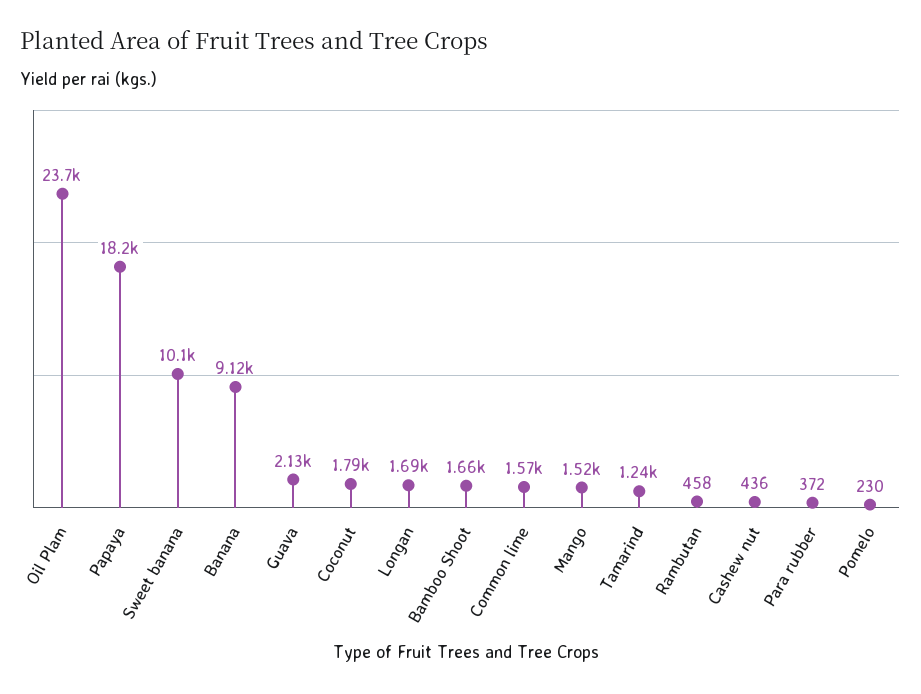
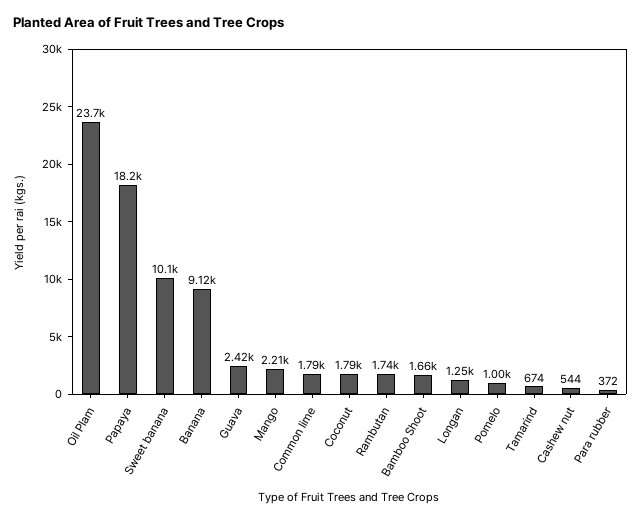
Guava: 2130 -> 2420
Longan: 1690 -> 1250
Common lime: 1570 -> 1790
Mango: 1520 -> 2210
Tamarind: 1240 -> 674
Rambutan: 458 -> 1740
Cashew nut: 436 -> 544
Pomelo: 230 -> 1000

